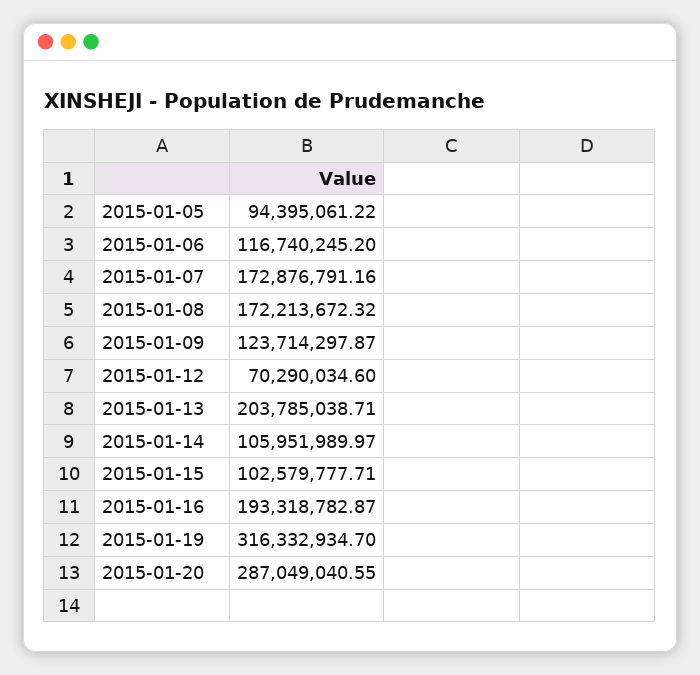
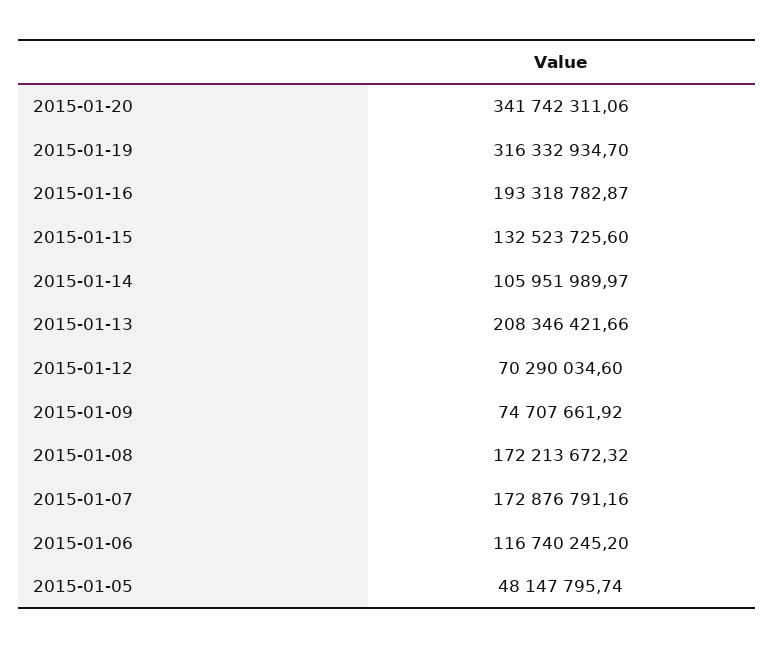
2015-01-05: 94395061.22 -> 48147795.74
2015-01-09: 123714297.87 -> 74707661.92
2015-01-13: 203785038.71 -> 208346421.66
2015-01-15: 102579777.71 -> 132523725.6
2015-01-20: 287049040.55 -> 341742311.06

